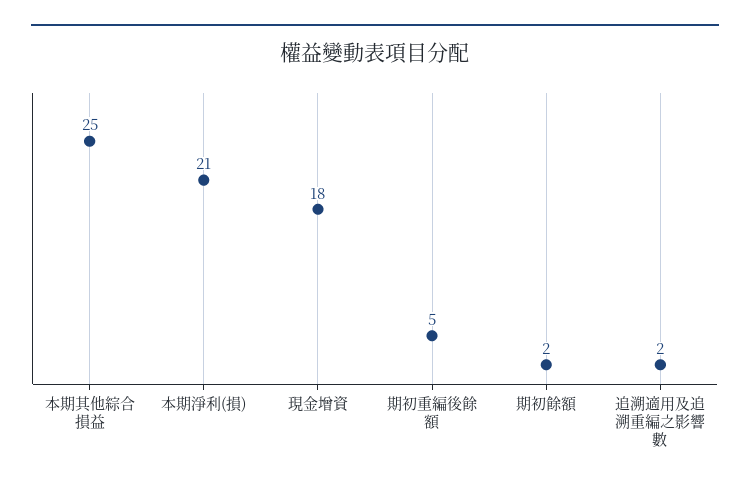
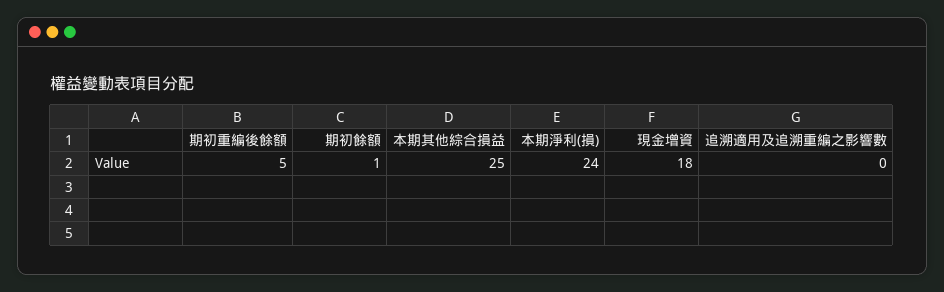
本期淨利(損): 21 -> 24
期初餘額: 2 -> 1
追溯適用及追溯重編之影響數: 2 -> 0

